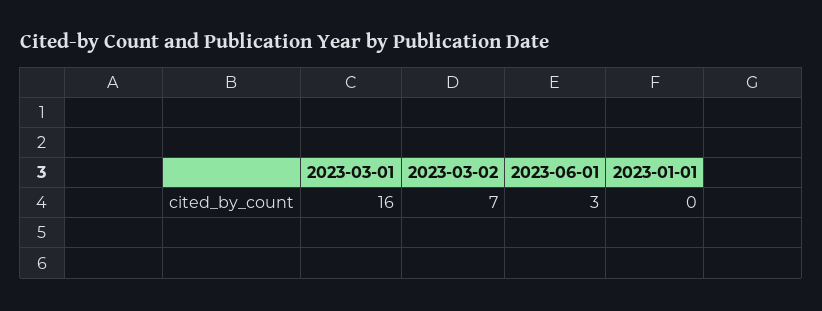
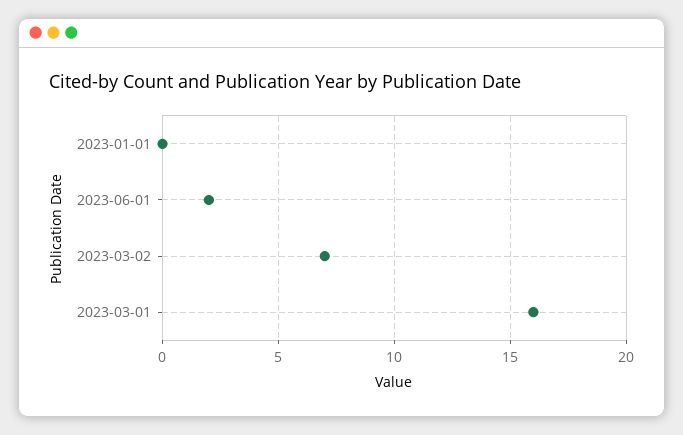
2023-06-01: 3 -> 2

